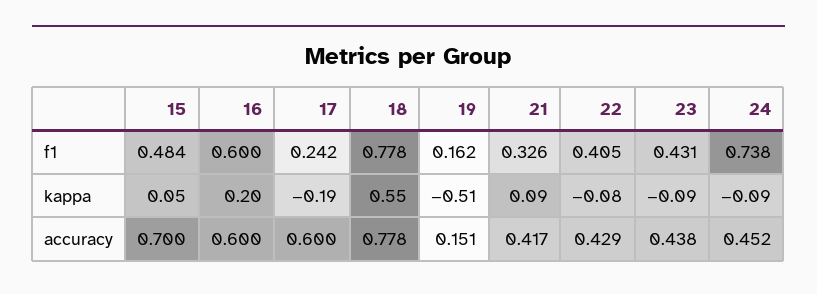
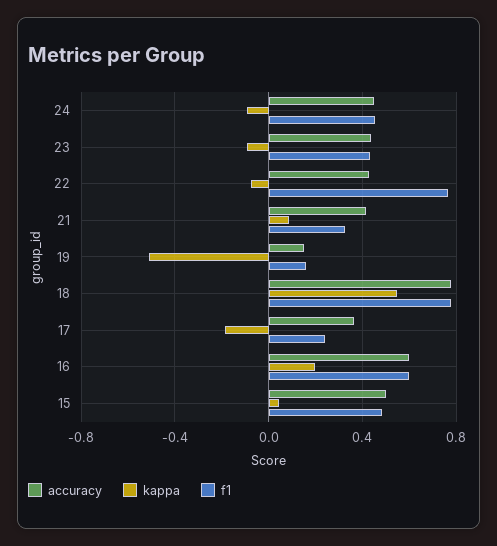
f1, 22: 0.405 -> 0.75
f1, 24: 0.738 -> 0.45
accuracy, 15: 0.7 -> 0.5
accuracy, 17: 0.6 -> 0.35

